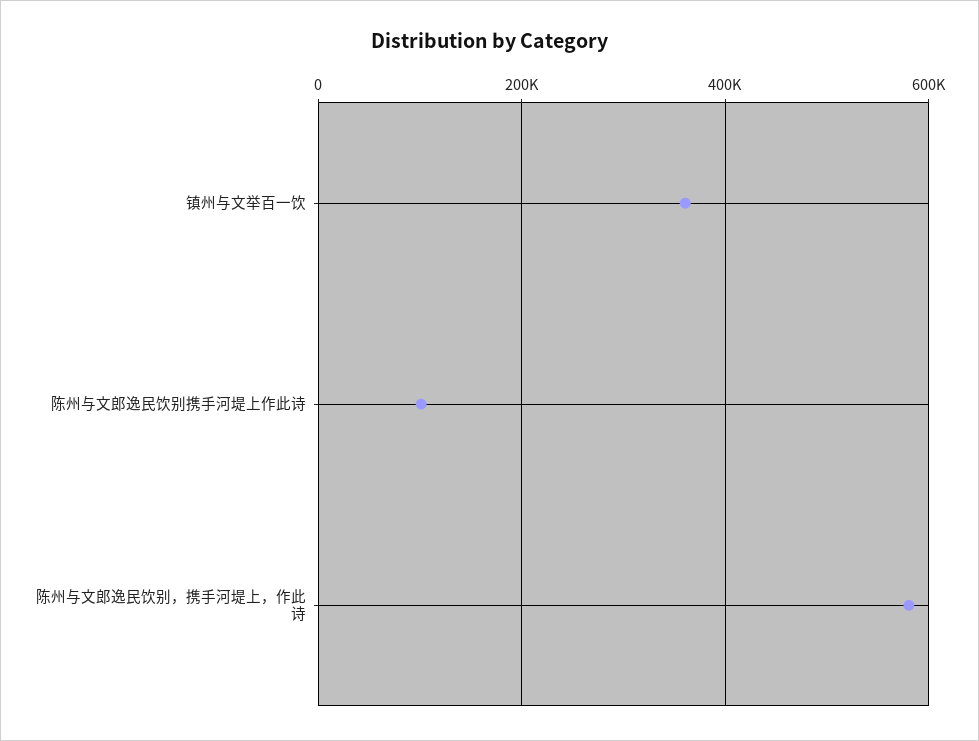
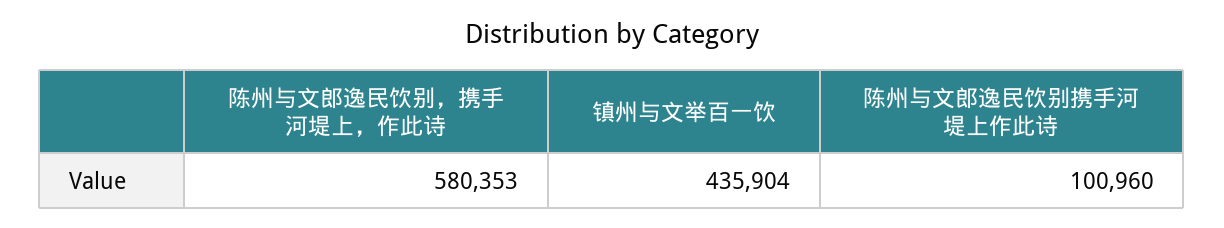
镇州与文举百一饮: 360000 -> 435904

